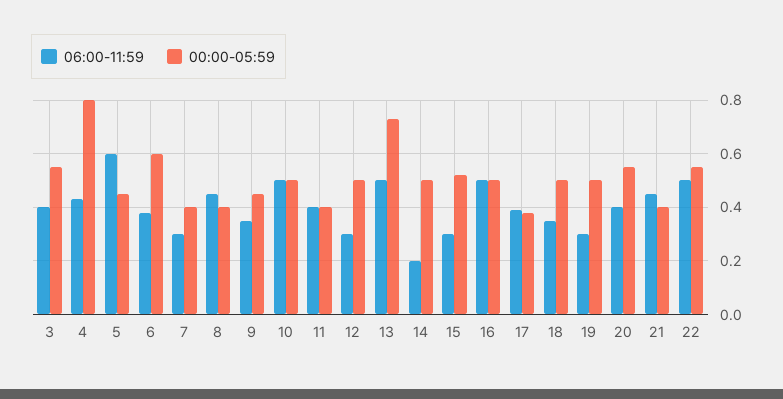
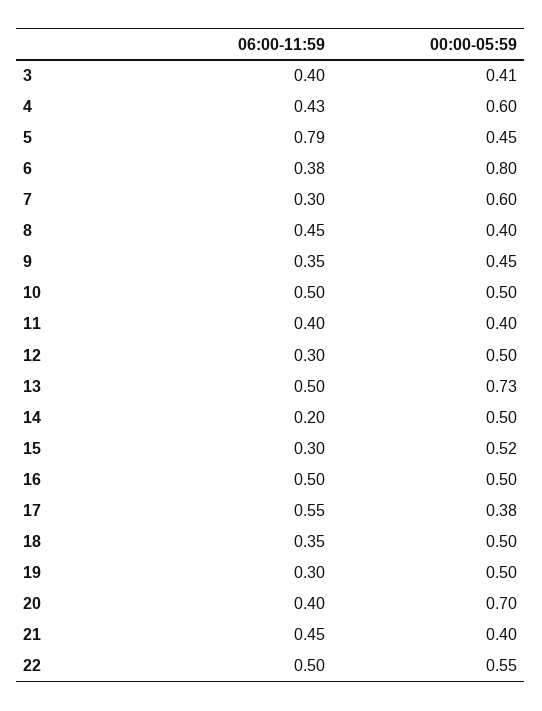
00:00-05:59, 3: 0.55 -> 0.41
00:00-05:59, 4: 0.8 -> 0.6
06:00-11:59, 5: 0.6 -> 0.79
00:00-05:59, 6: 0.6 -> 0.8
00:00-05:59, 7: 0.4 -> 0.6
06:00-11:59, 17: 0.4 -> 0.55
00:00-05:59, 20: 0.55 -> 0.7

